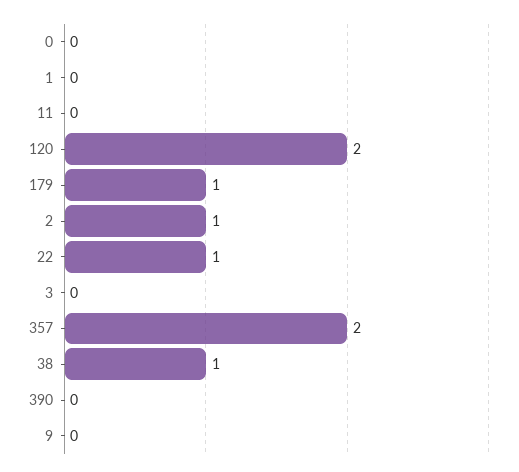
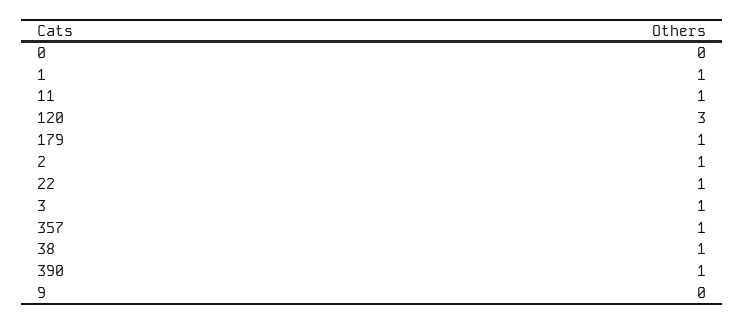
1: 0 -> 1
11: 0 -> 1
120: 2 -> 3
3: 0 -> 1
357: 2 -> 1
390: 0 -> 1

